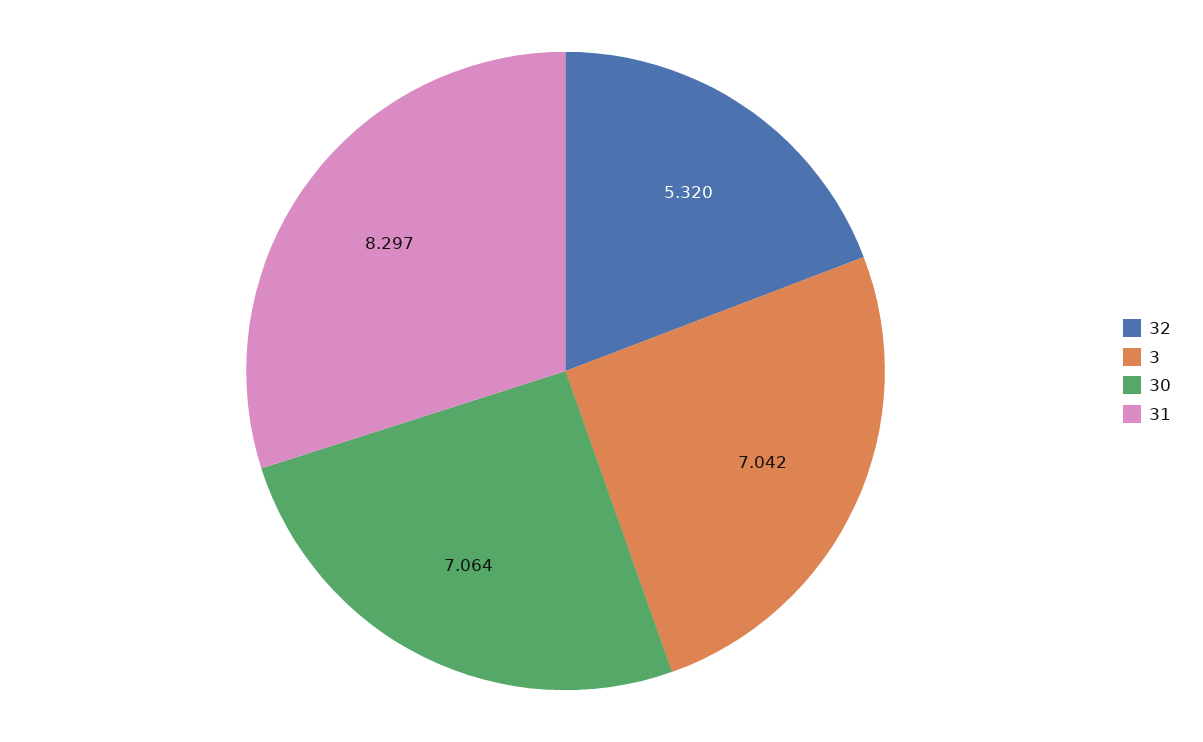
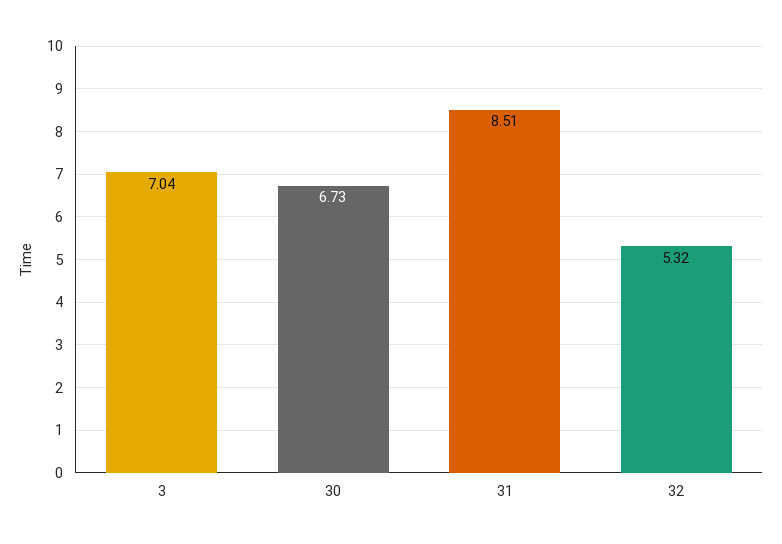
30: 7.064 -> 6.73
31: 8.297 -> 8.51

